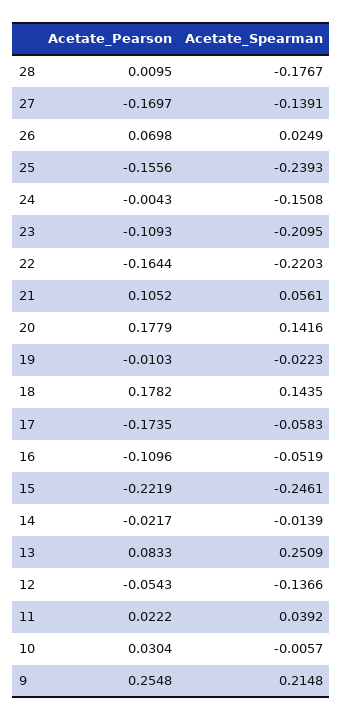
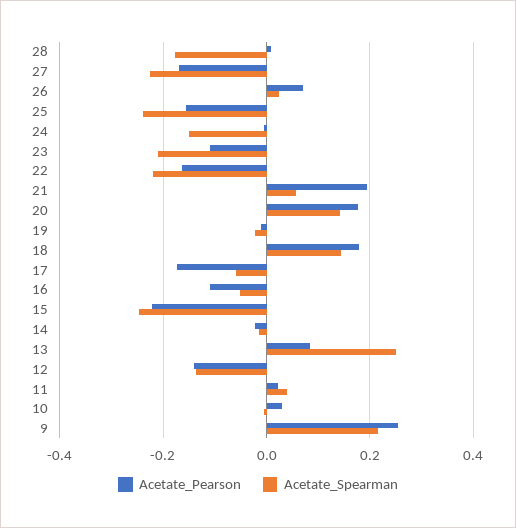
Acetate_Spearman, 27: -0.1391 -> -0.22
Acetate_Pearson, 21: 0.1052 -> 0.2
Acetate_Pearson, 12: -0.0543 -> -0.14

